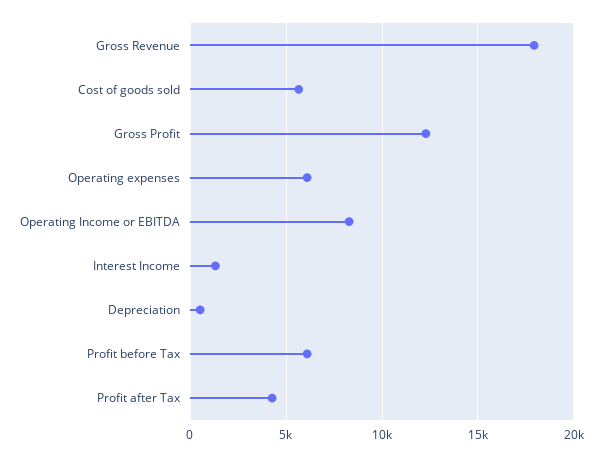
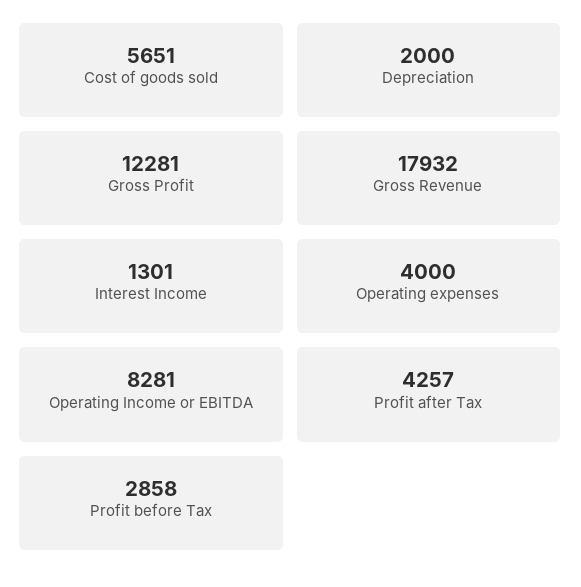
Operating expenses: 6000 -> 4000
Depreciation: 500 -> 2000
Profit before Tax: 6000 -> 2858

